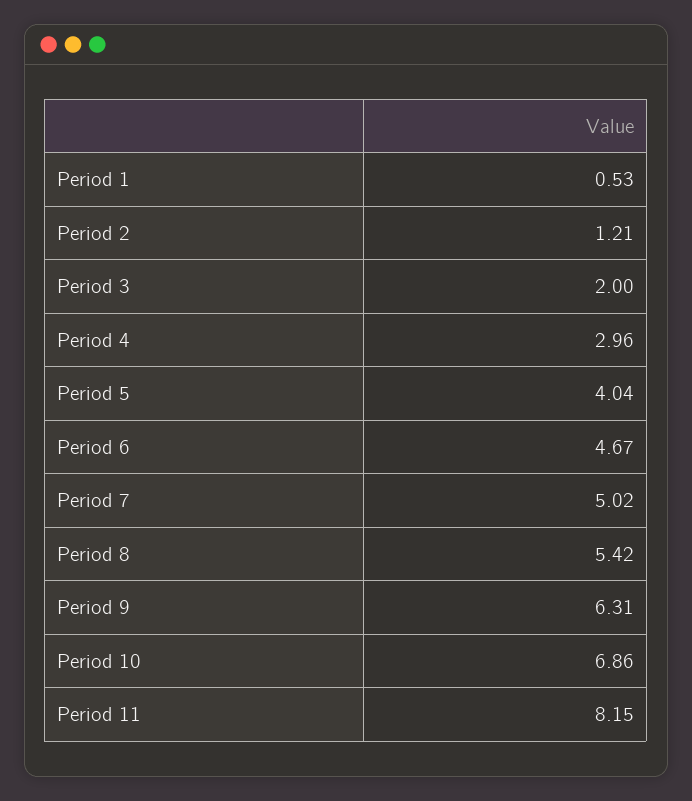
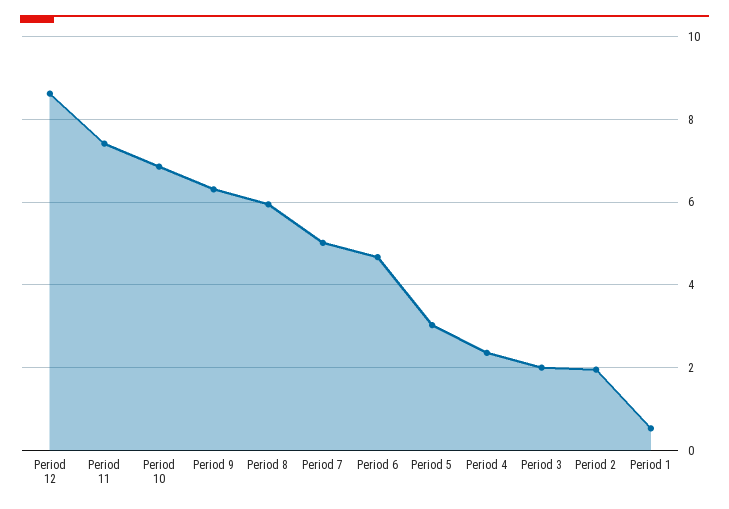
Period 2: 1.21 -> 2
Period 4: 2.96 -> 2.4
Period 5: 4.04 -> 3
Period 8: 5.42 -> 6
Period 11: 8.15 -> 7.4
Period 12: none -> 8.6

